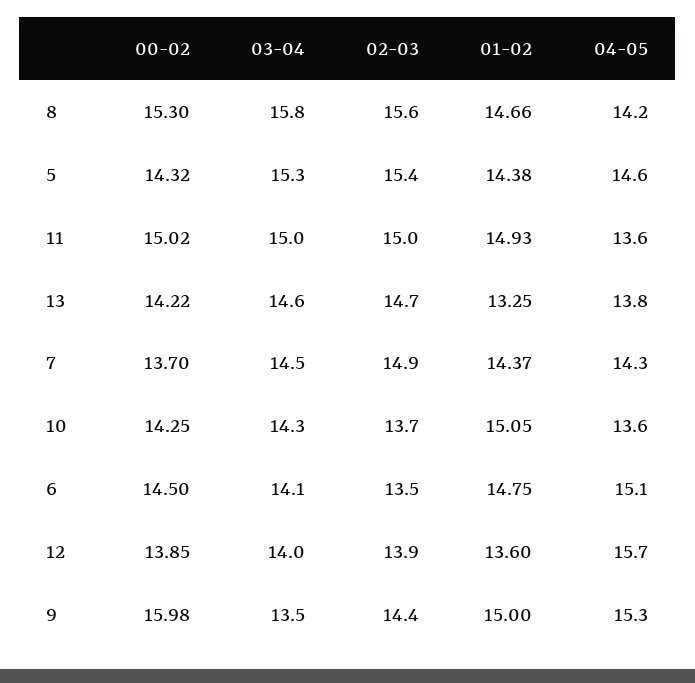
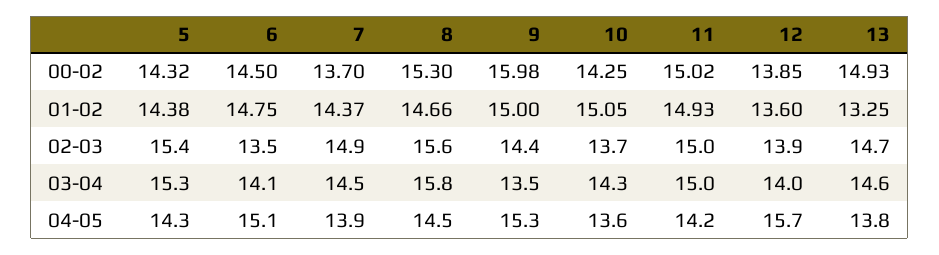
04-05, 8: 14.2 -> 14.5
04-05, 5: 14.6 -> 14.3
04-05, 11: 13.6 -> 14.2
00-02, 13: 14.22 -> 14.93
04-05, 7: 14.3 -> 13.9

